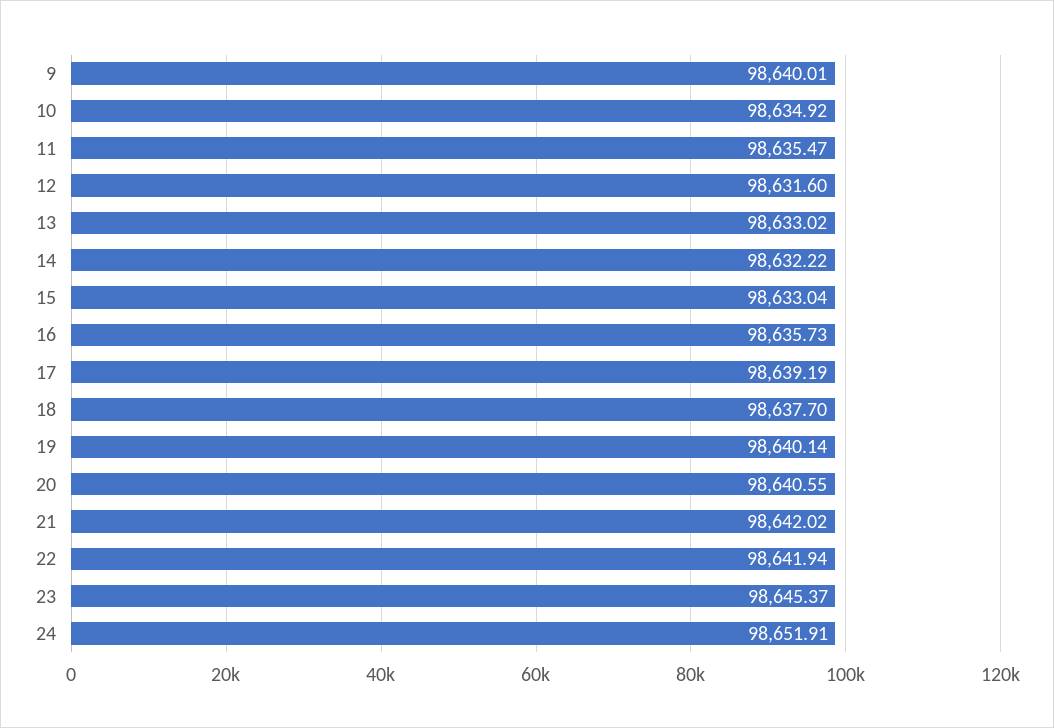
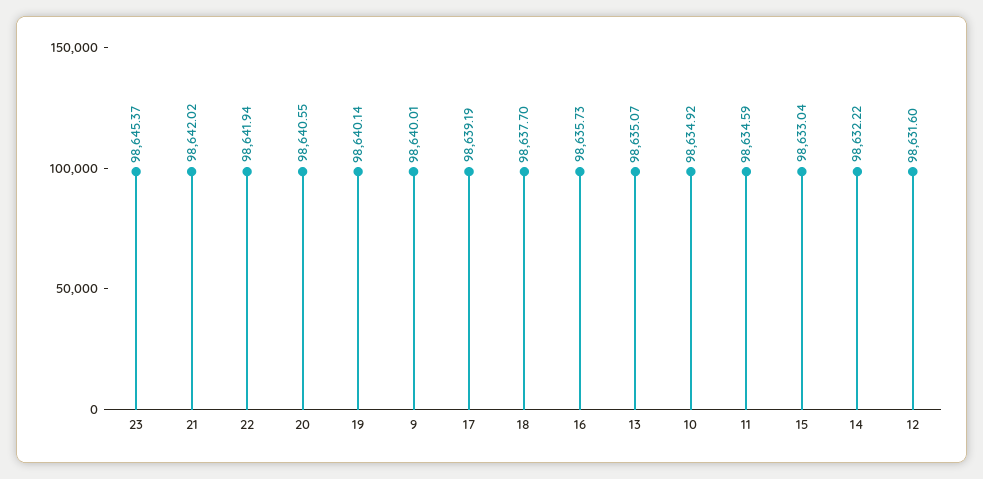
11: 98635.47 -> 98634.59
13: 98633.02 -> 98635.07
24: 98651.91 -> none

